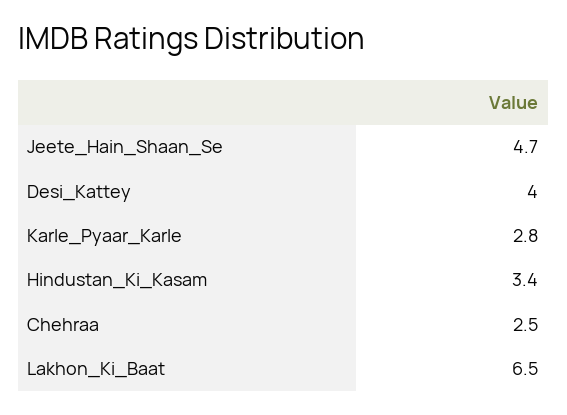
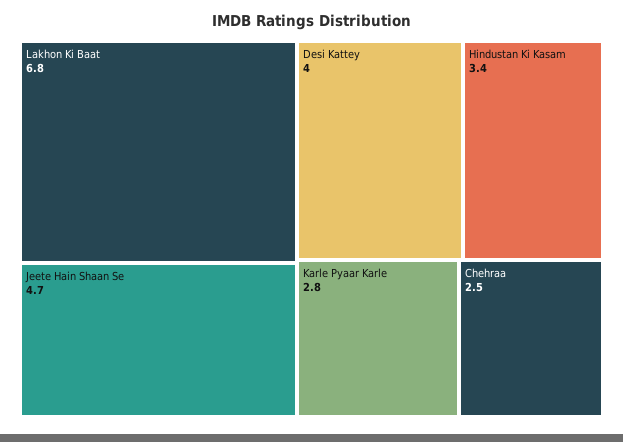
Lakhon_Ki_Baat: 6.5 -> 6.8

